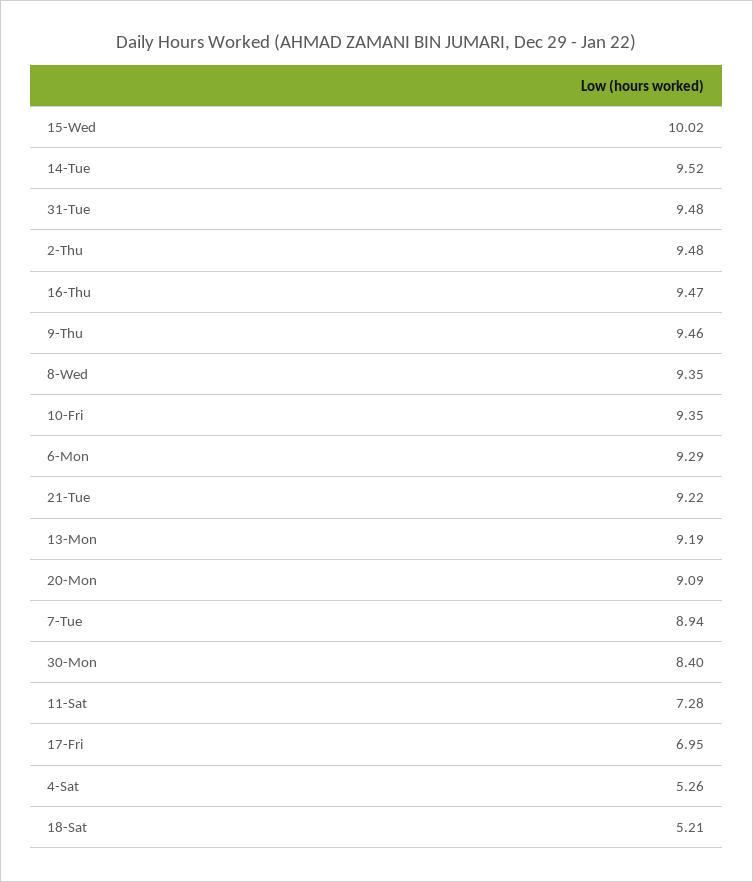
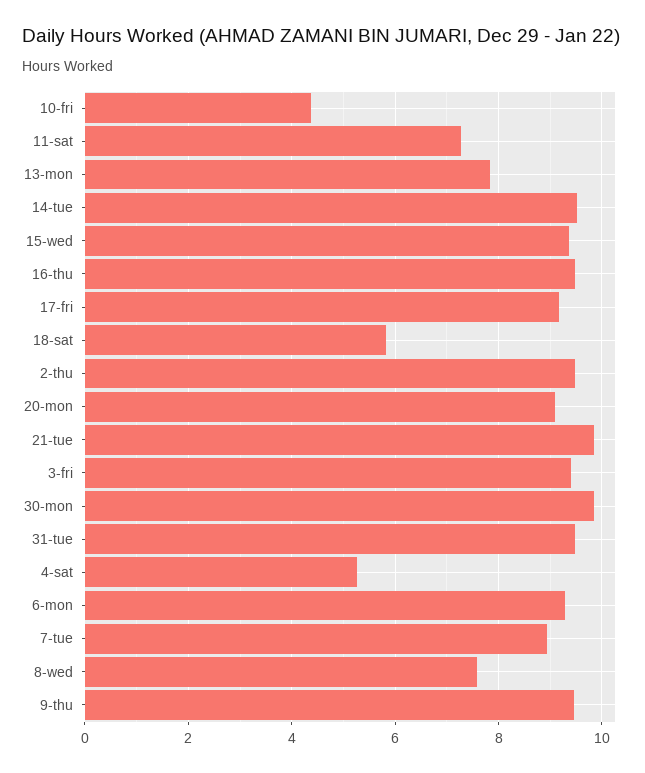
15-Wed: 10.02 -> 9.4
8-Wed: 9.35 -> 7.6
10-Fri: 9.35 -> 4.4
21-Tue: 9.22 -> 9.8
13-Mon: 9.19 -> 7.8
30-Mon: 8.4 -> 9.8
17-Fri: 6.95 -> 9.2
18-Sat: 5.21 -> 5.8
3-fri: none -> 9.4

